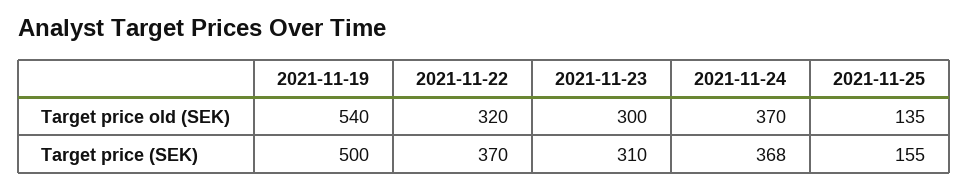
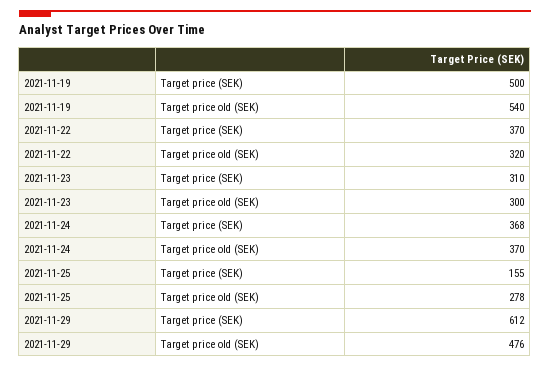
2021-11-25, Target price old (SEK): 135 -> 278
2021-11-29, Target price (SEK): none -> 612
2021-11-29, Target price old (SEK): none -> 476

